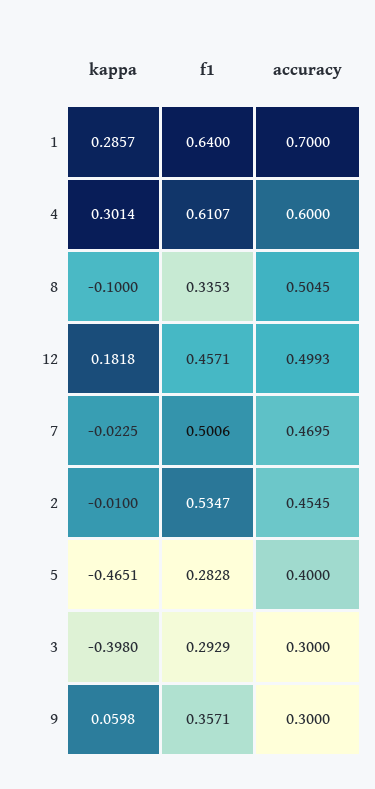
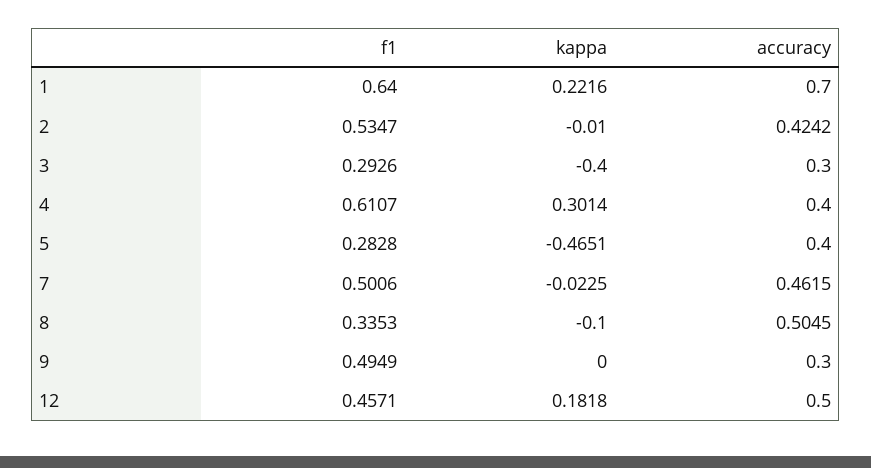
kappa, 1: 0.2857 -> 0.2216
accuracy, 4: 0.6 -> 0.4
accuracy, 12: 0.4993 -> 0.5
accuracy, 7: 0.4695 -> 0.4615
accuracy, 2: 0.4545 -> 0.4242
kappa, 3: -0.398 -> -0.4
f1, 3: 0.2929 -> 0.2926
kappa, 9: 0.0598 -> 0
f1, 9: 0.3571 -> 0.4949

